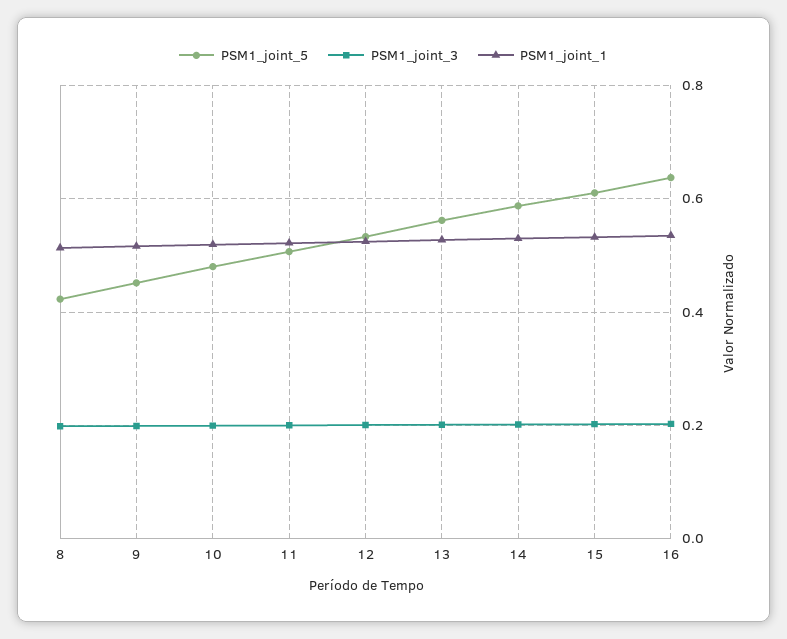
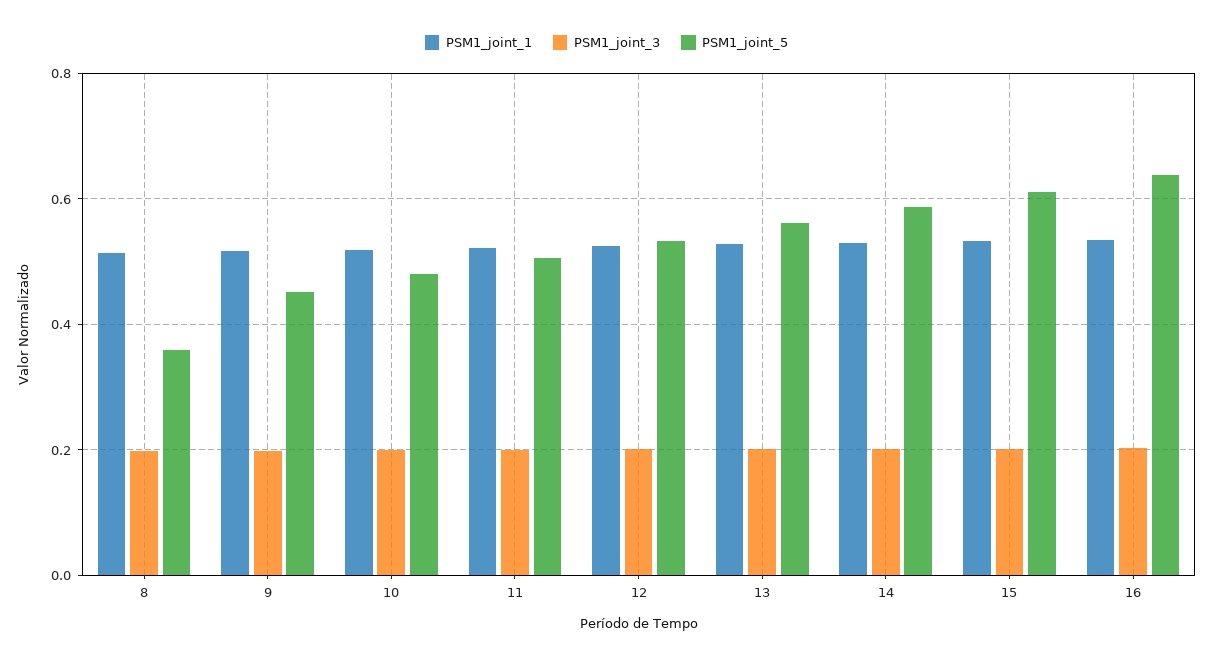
PSM1_joint_5, 8: 0.42 -> 0.36

